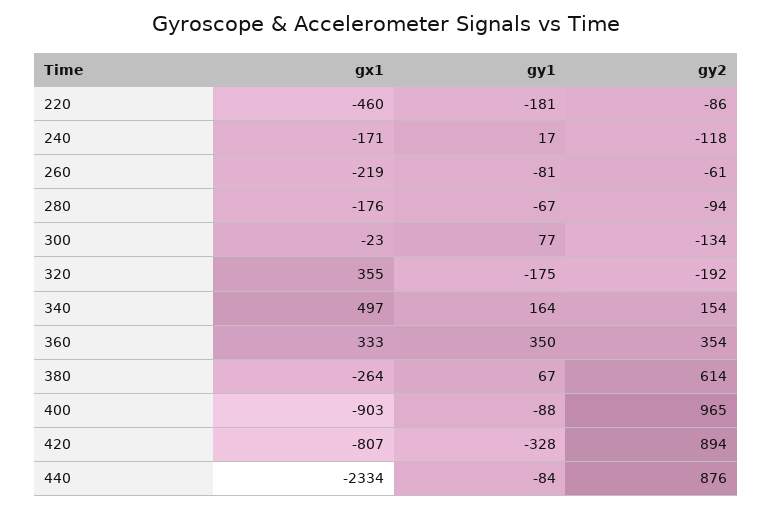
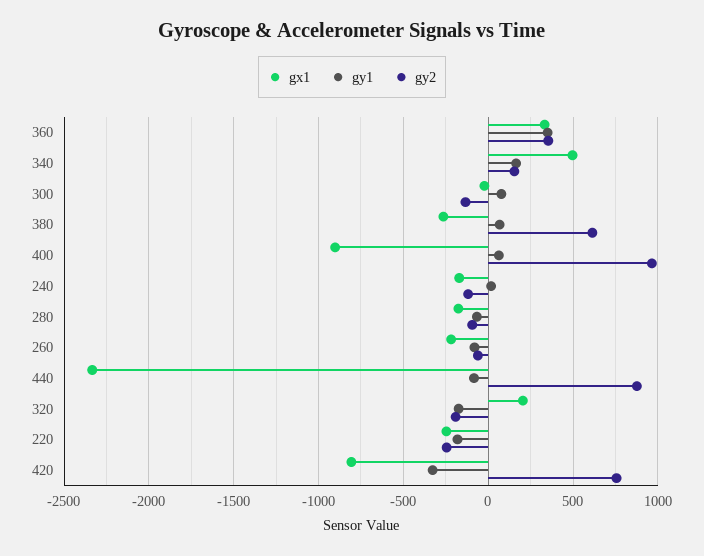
gx1, 220: -460 -> -250
gy2, 220: -86 -> -250
gx1, 320: 355 -> 200
gy1, 400: -88 -> 50
gy2, 420: 894 -> 750

